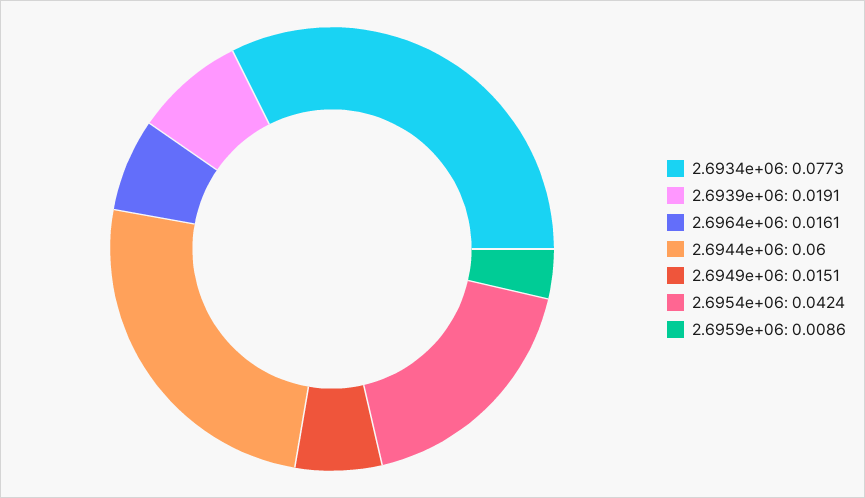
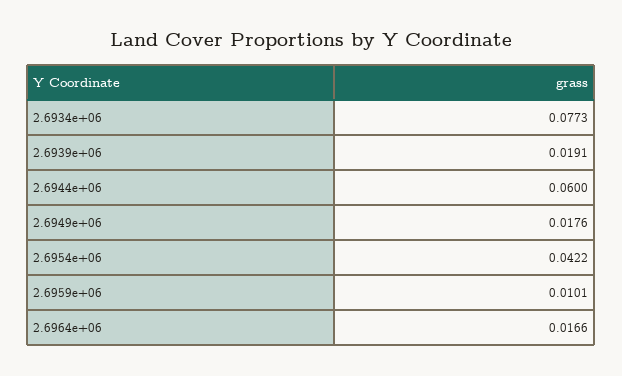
2.6964e+06: 0.0161 -> 0.0166
2.6949e+06: 0.0151 -> 0.0176
2.6954e+06: 0.0424 -> 0.0422
2.6959e+06: 0.0086 -> 0.0101

